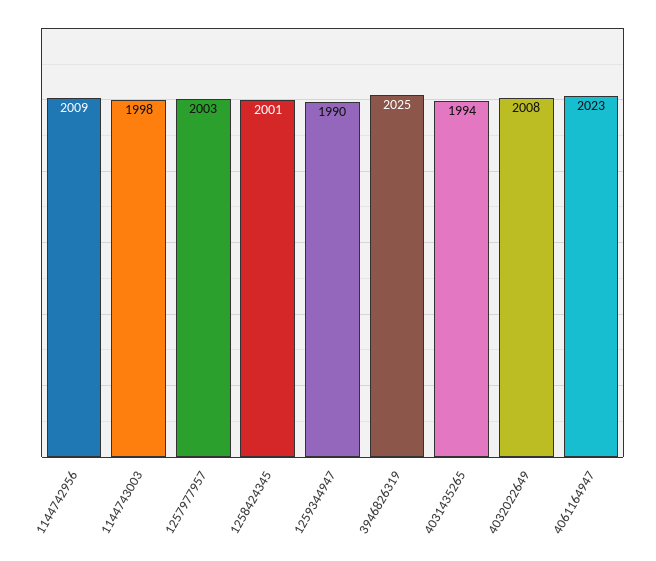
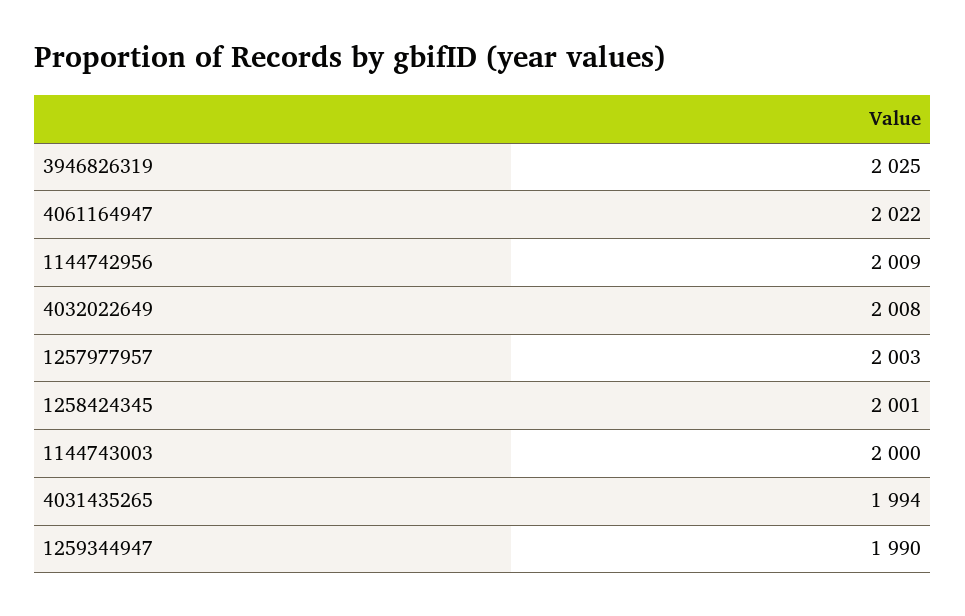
1144743003: 1998 -> 2000
4061164947: 2023 -> 2022

